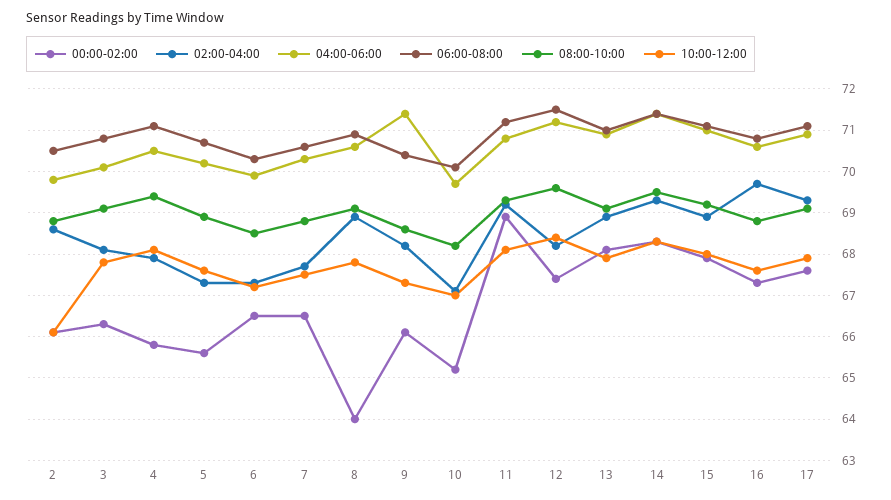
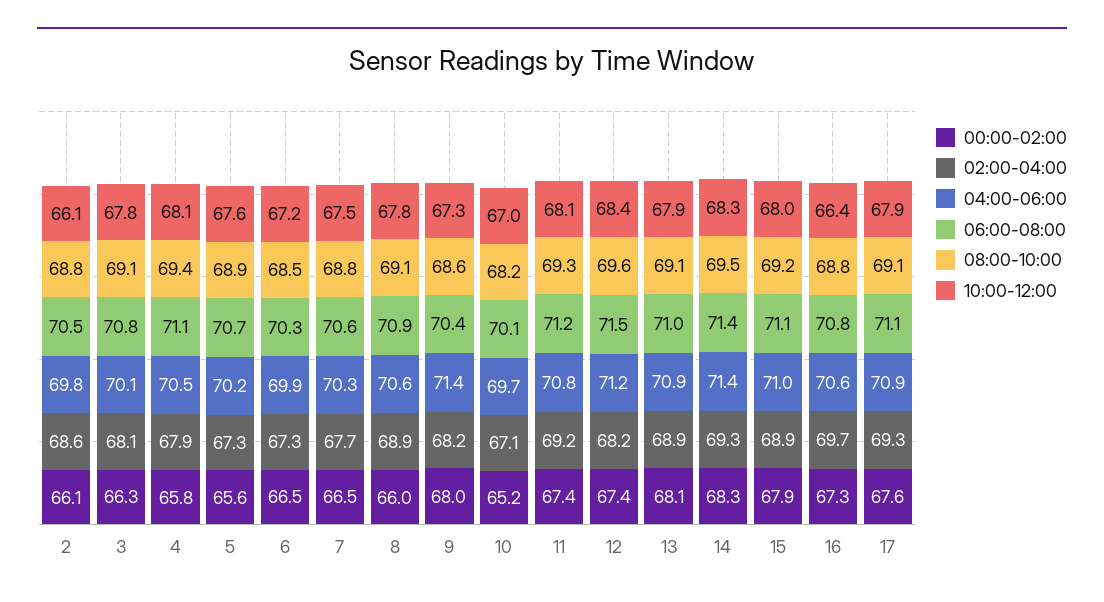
00:00-02:00, 8: 64 -> 66
00:00-02:00, 9: 66 -> 68
00:00-02:00, 11: 69 -> 67.4
10:00-12:00, 16: 67.5 -> 66.4

